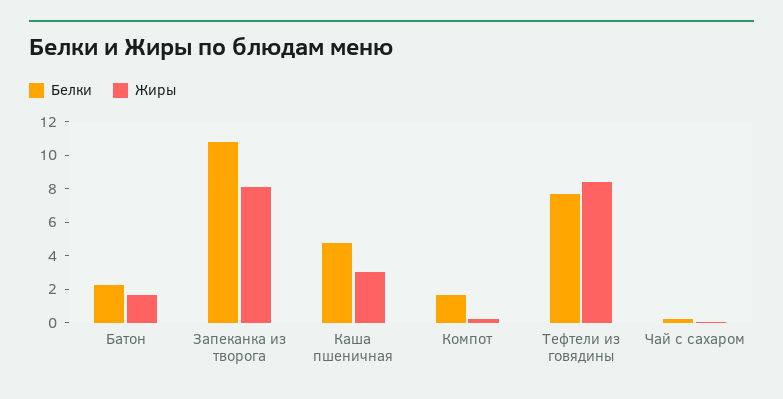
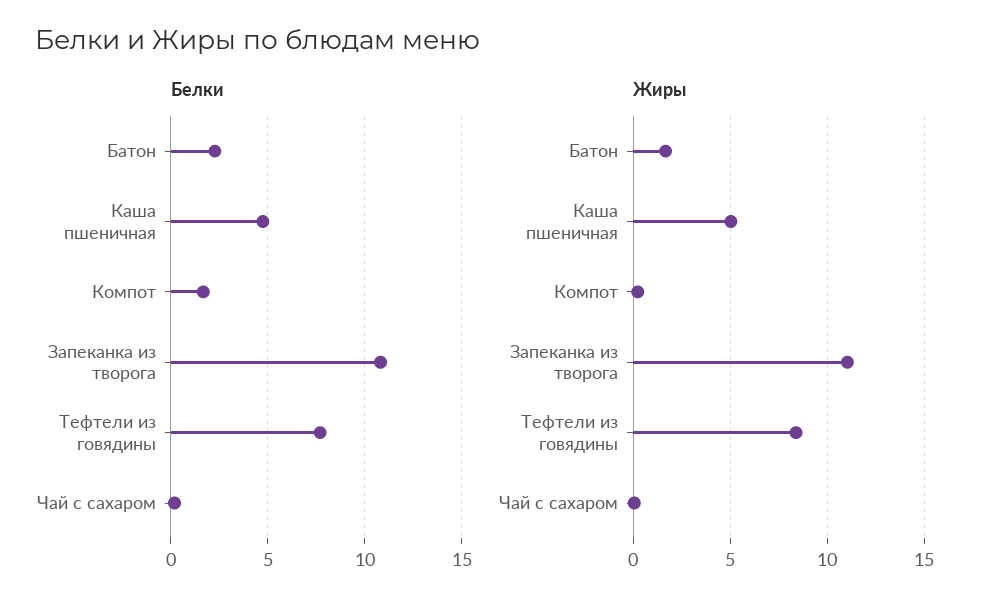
Жиры, Запеканка из творога: 8 -> 11
Жиры, Каша пшеничная: 3 -> 5

